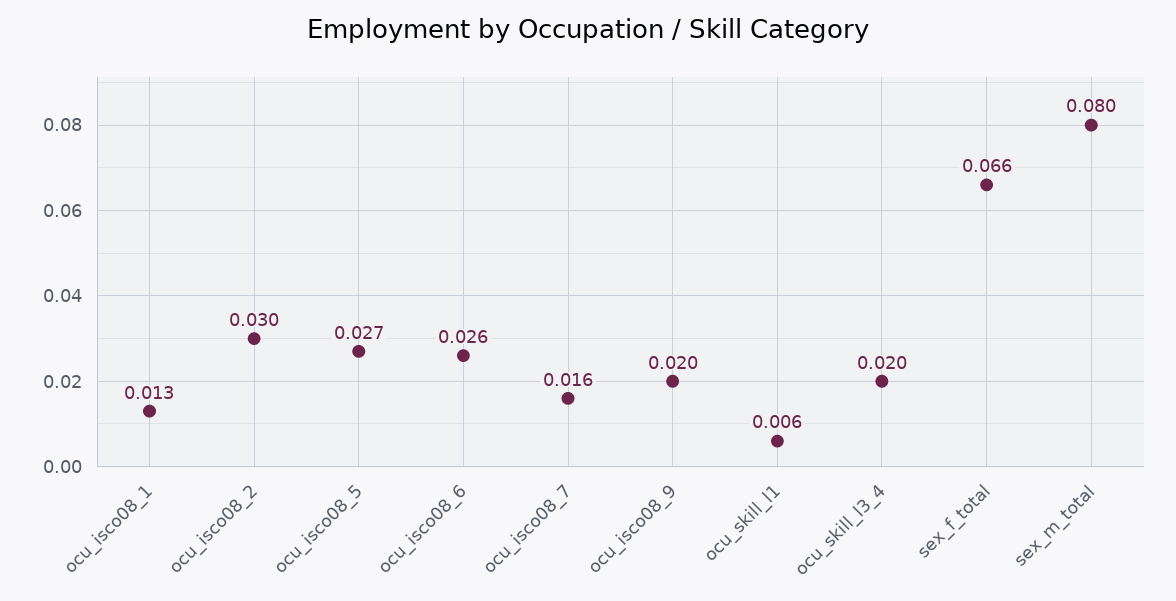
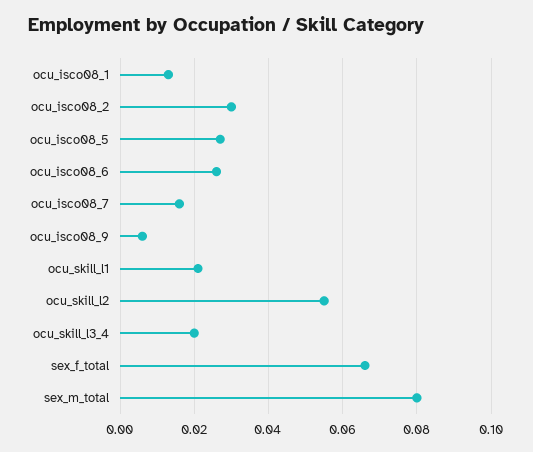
ocu_isco08_9: 0.02 -> 0.005
ocu_skill_l1: 0.006 -> 0.02
ocu_skill_l2: none -> 0.055

